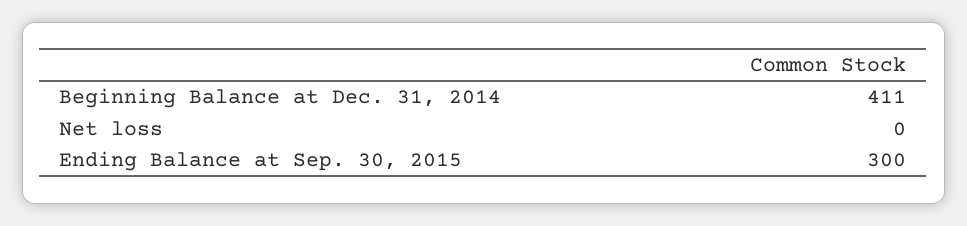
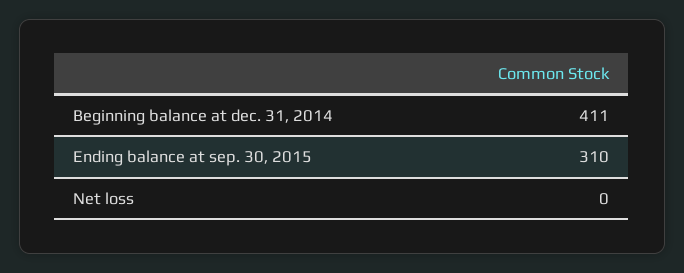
Ending Balance at Sep. 30, 2015: 300 -> 310

